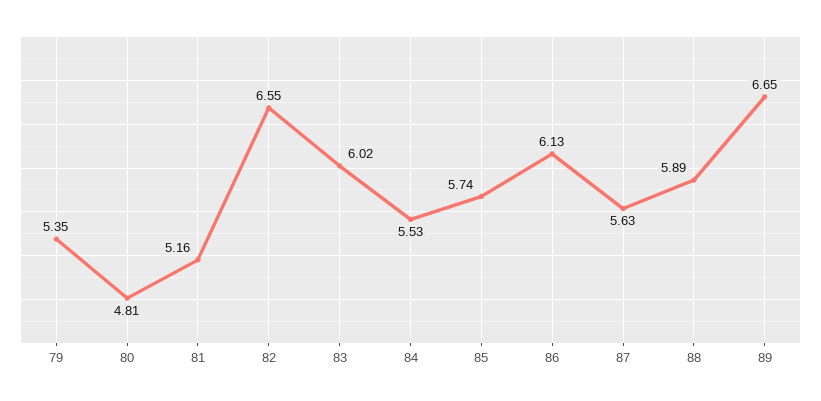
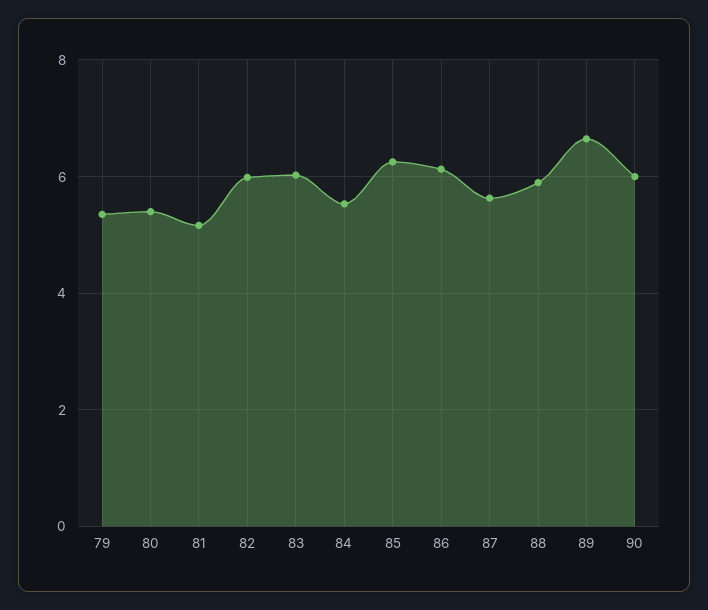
80: 4.81 -> 5.4
82: 6.55 -> 6
85: 5.74 -> 6.2
90: none -> 6

